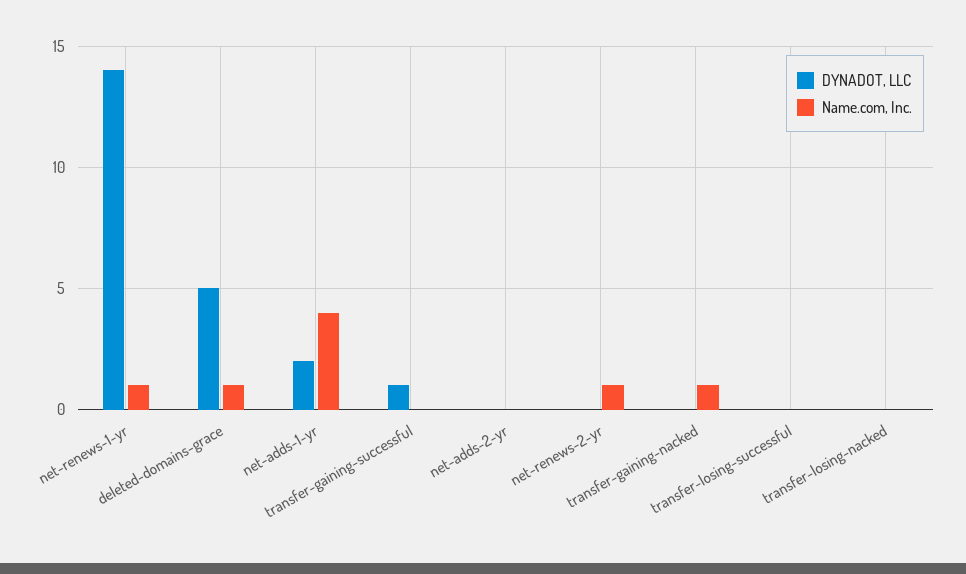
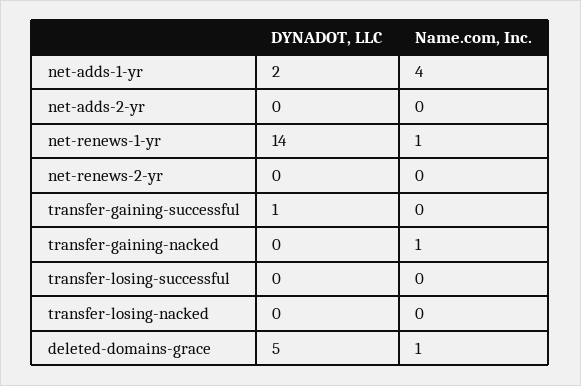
Name.com, Inc., net-renews-2-yr: 1 -> 0

